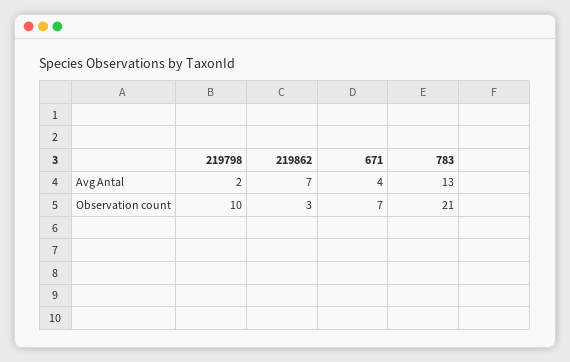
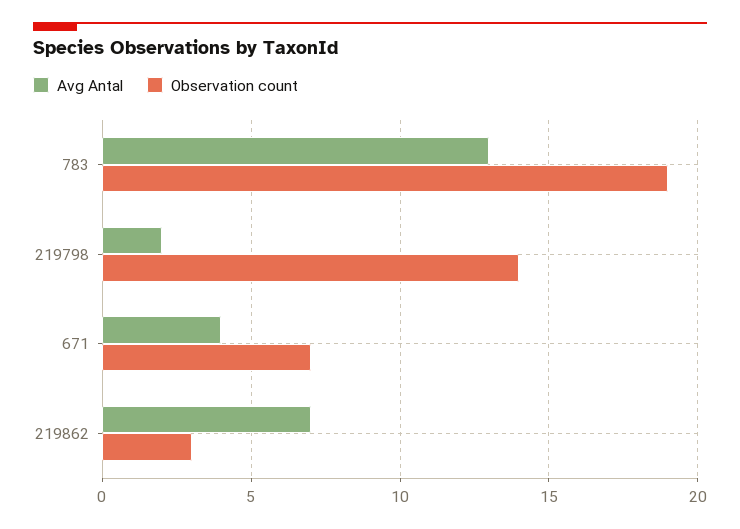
Observation count, 219798: 10 -> 14
Observation count, 783: 21 -> 19

